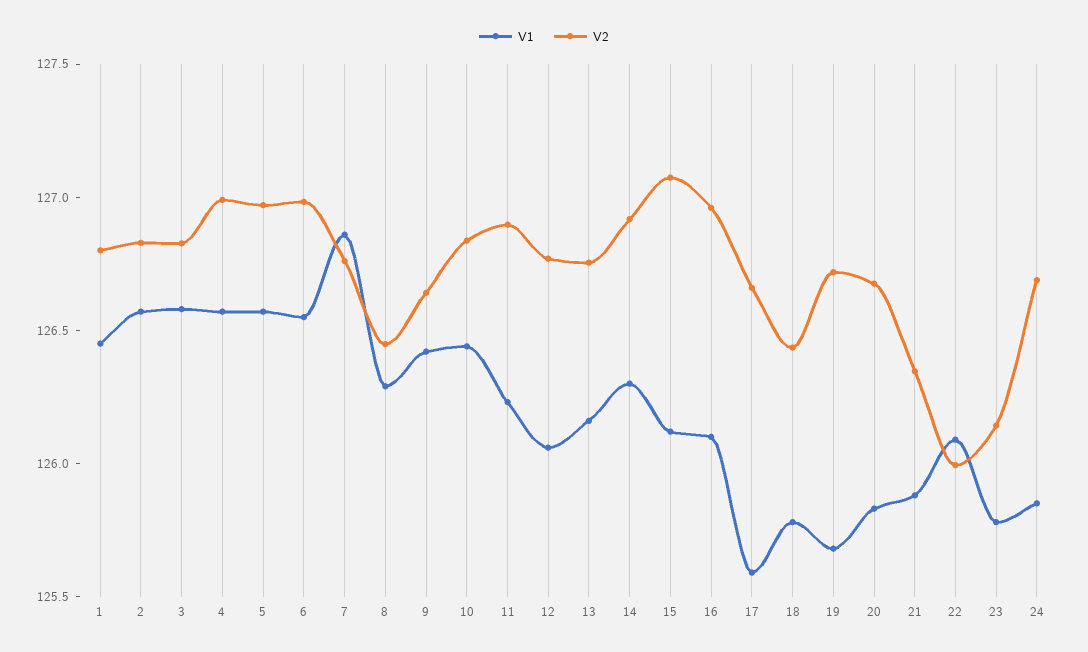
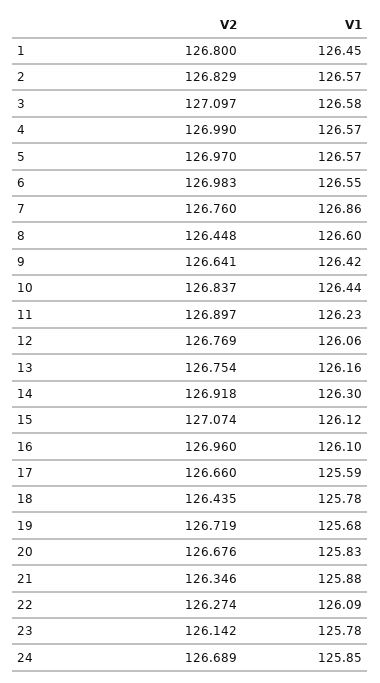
V2, 3: 126.8 -> 127.097
V1, 8: 126.3 -> 126.6
V2, 22: 126 -> 126.274

